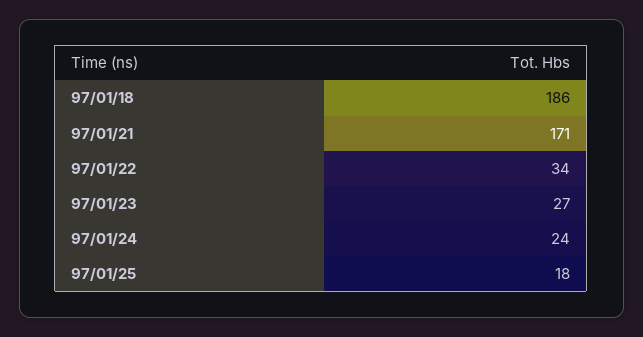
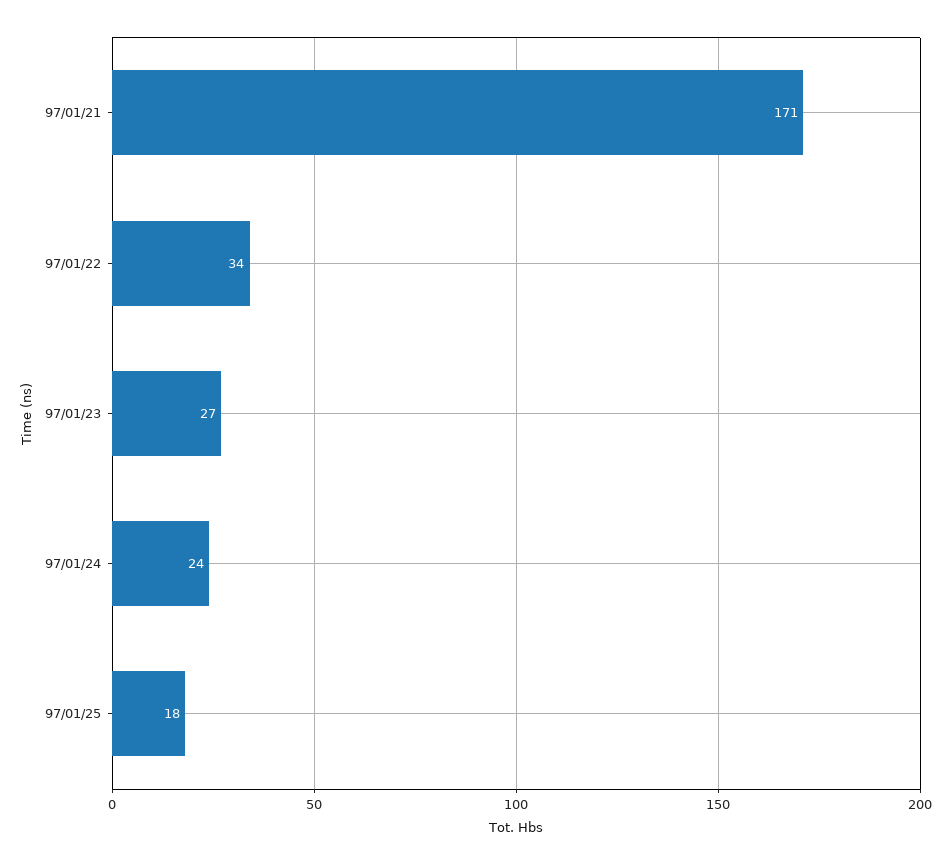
97/01/18: 186 -> none

